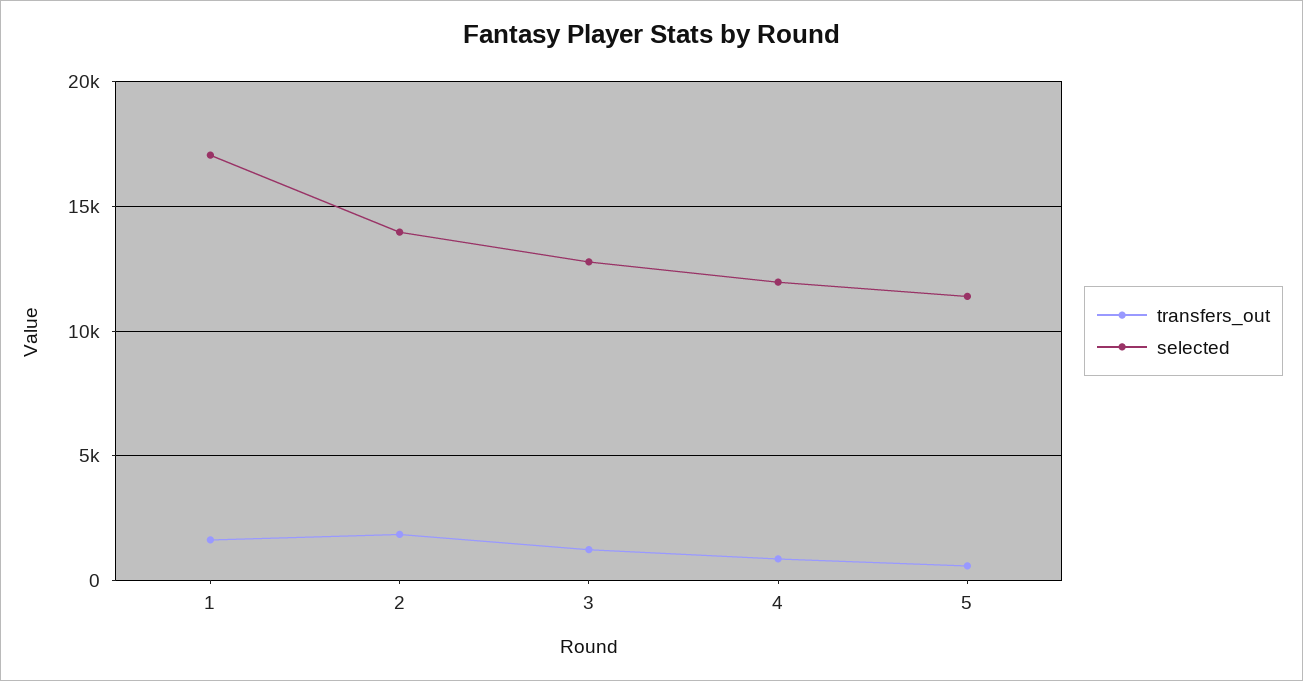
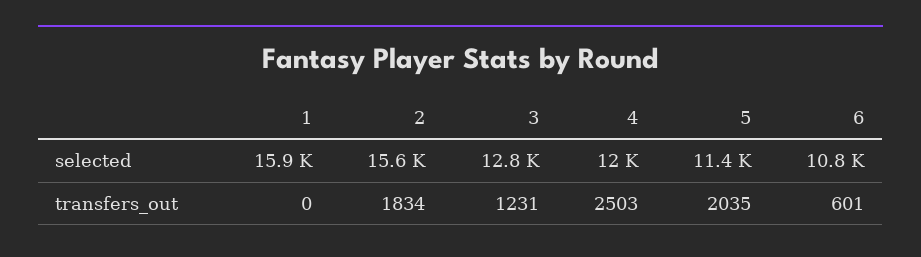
transfers_out, 1: 1500 -> 0
selected, 1: 17000 -> 15900
selected, 2: 14000 -> 15600
transfers_out, 4: 1000 -> 2503
transfers_out, 5: 500 -> 2035
selected, 6: none -> 10800
transfers_out, 6: none -> 601

